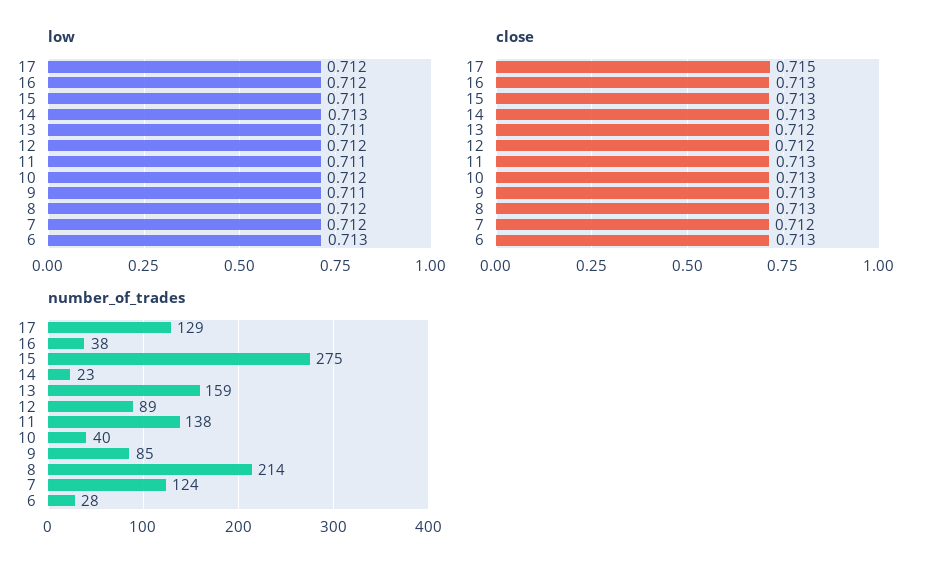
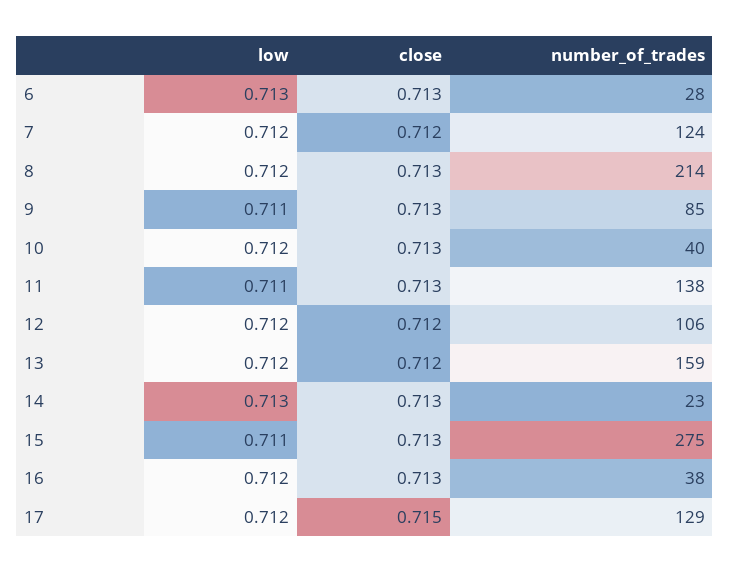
low, 13: 0.711 -> 0.712
number_of_trades, 12: 89 -> 106

